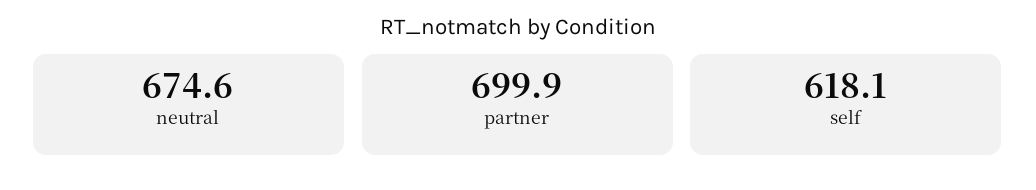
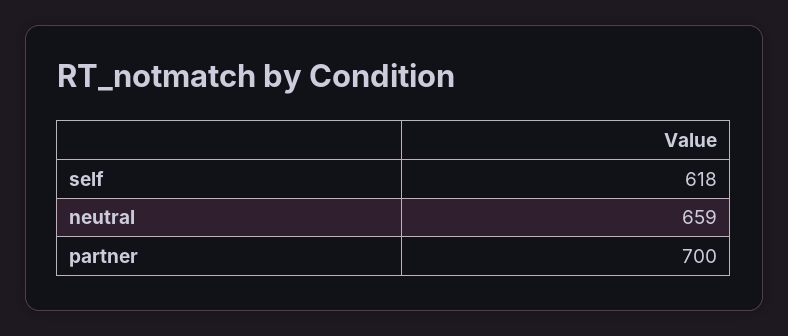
neutral: 674.6 -> 659

